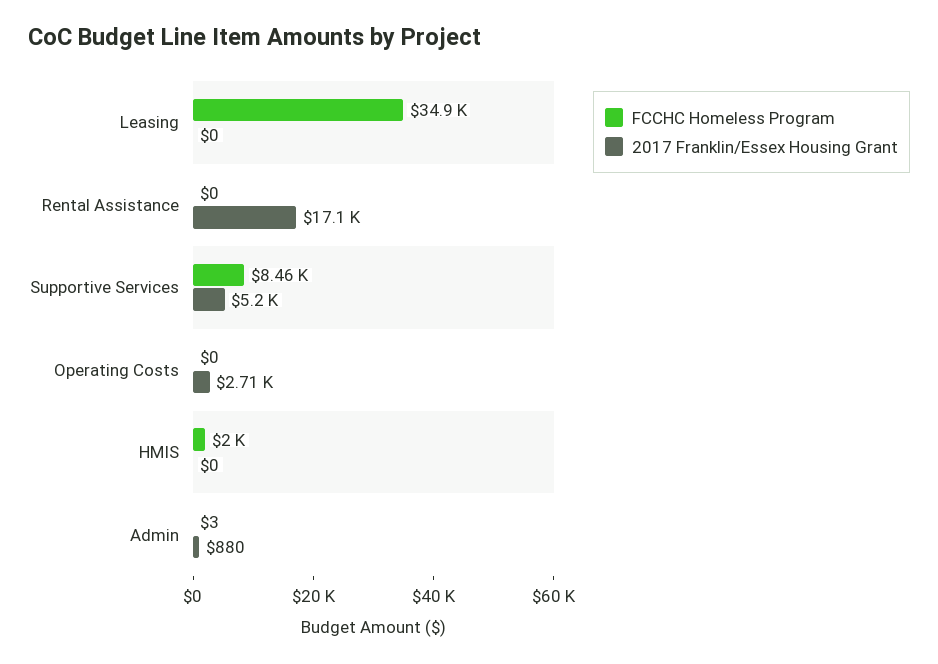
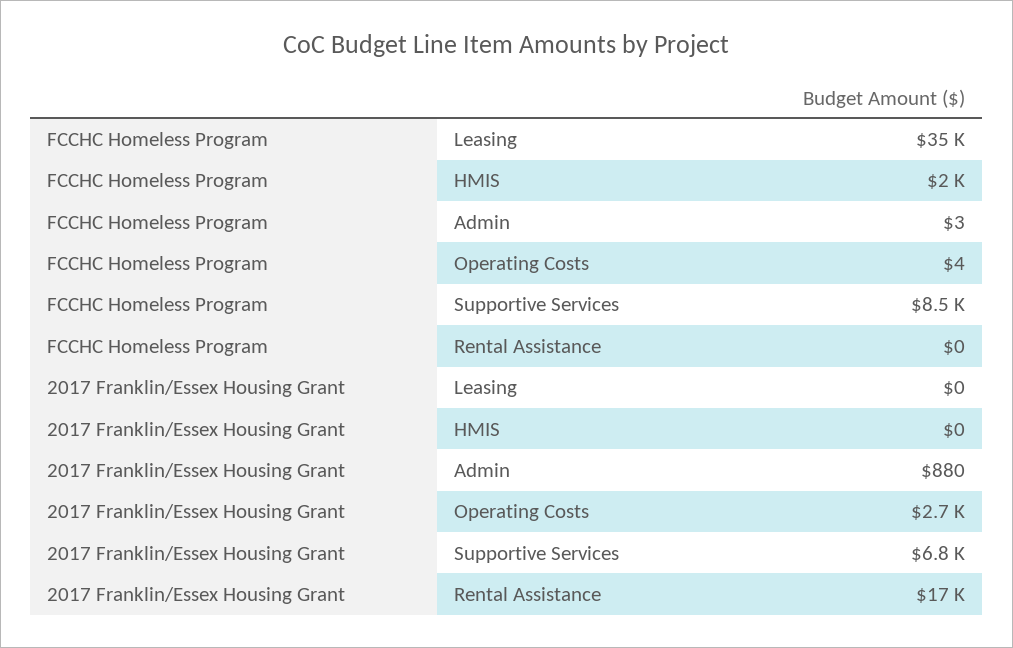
2017 Franklin/Essex Housing Grant, Supportive Services: 5200 -> 6800
FCCHC Homeless Program, Operating Costs: 0 -> 4

